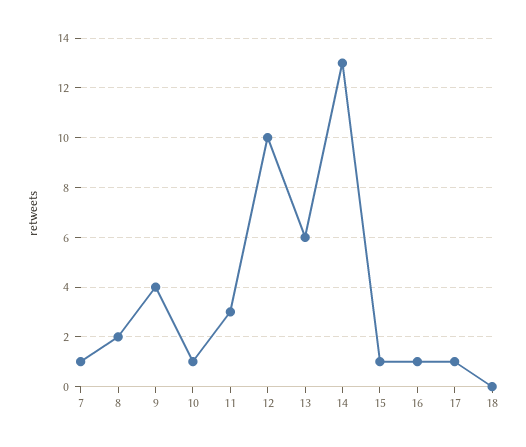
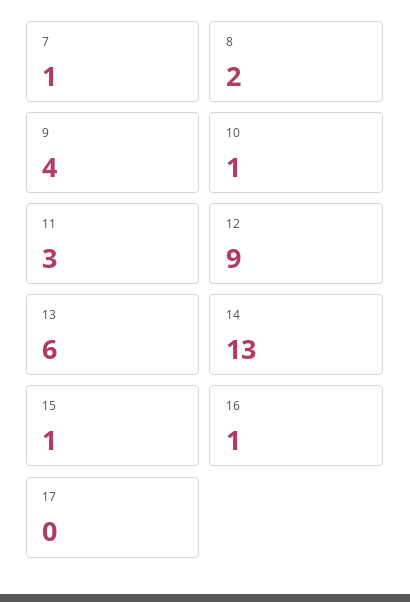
12: 10 -> 9
17: 1 -> 0
18: 0 -> none

